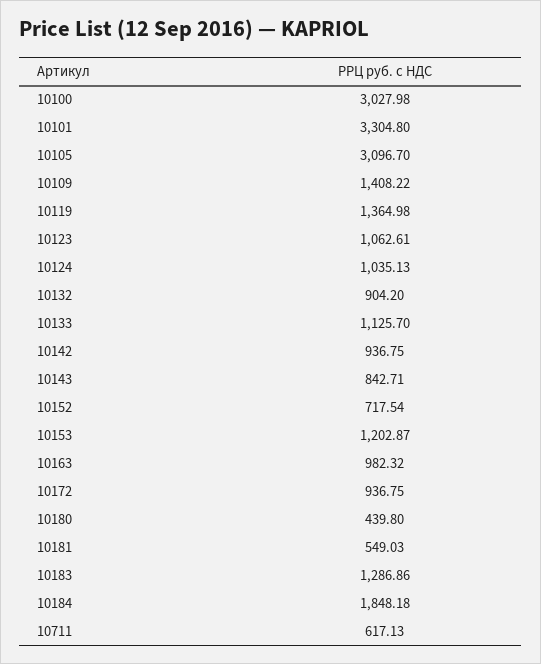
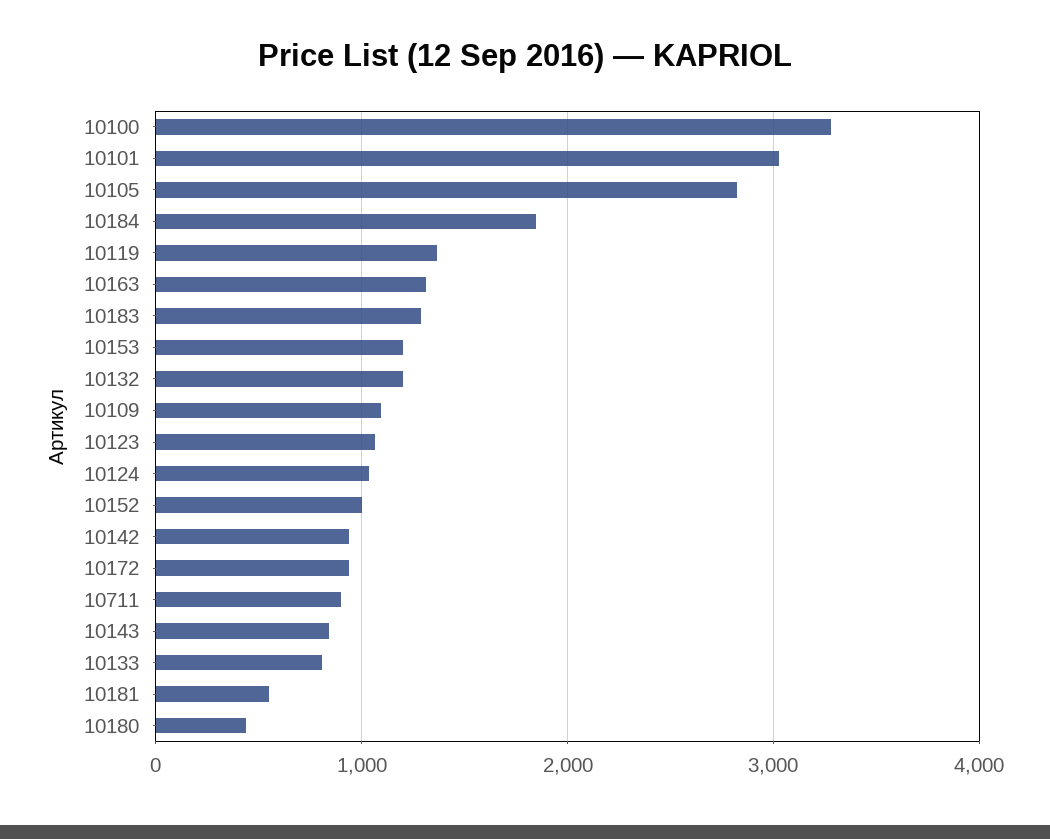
10100: 3027.98 -> 3300
10101: 3304.8 -> 3000
10105: 3096.7 -> 2800
10109: 1408.22 -> 1100
10132: 904.2 -> 1200
10133: 1125.7 -> 800
10152: 717.54 -> 1000
10163: 982.32 -> 1300
10711: 617.13 -> 900

